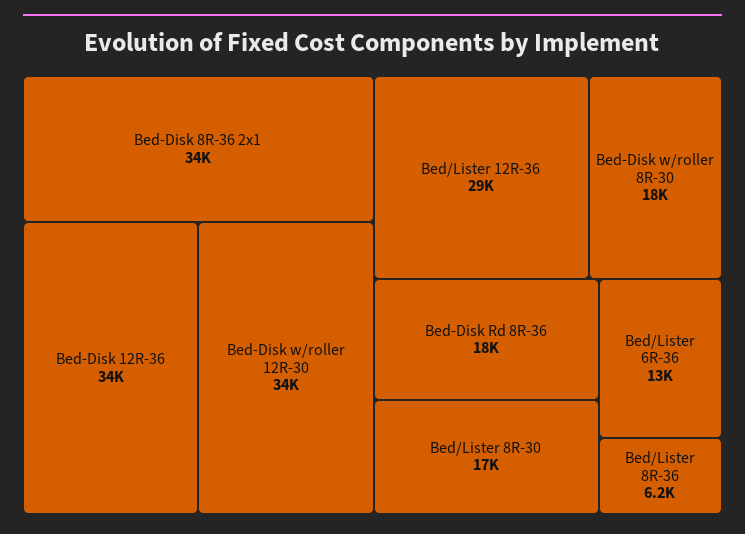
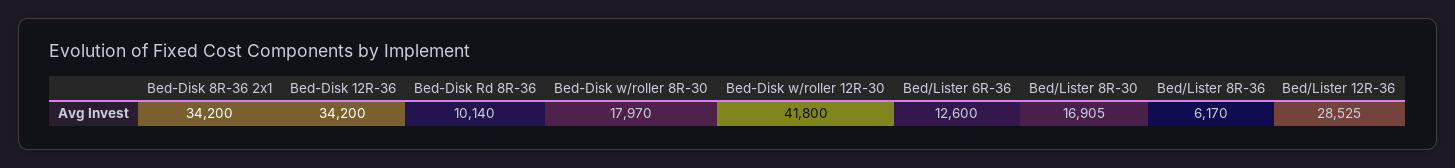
Bed-Disk w/roller 12R-30: 34000 -> 41800
Bed-Disk Rd 8R-36: 18000 -> 10140

